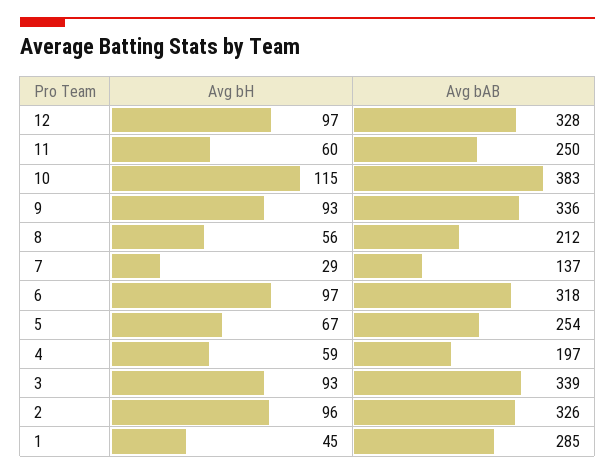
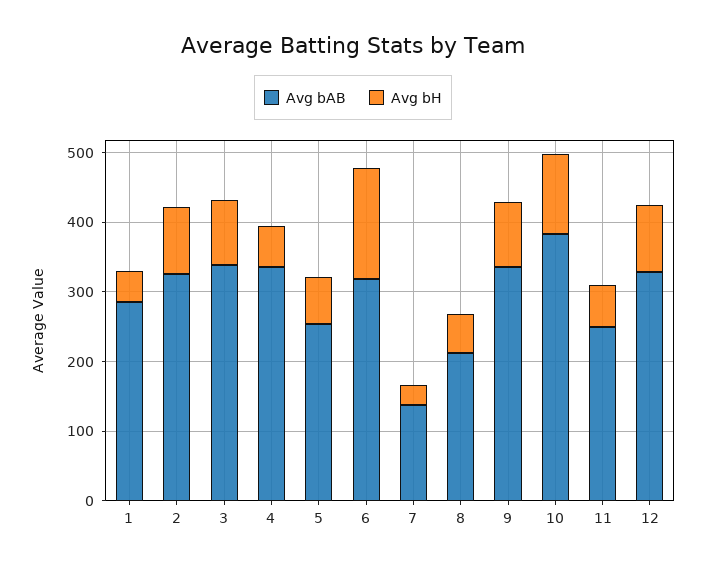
Avg bH, 6: 97 -> 160
Avg bAB, 4: 197 -> 340

